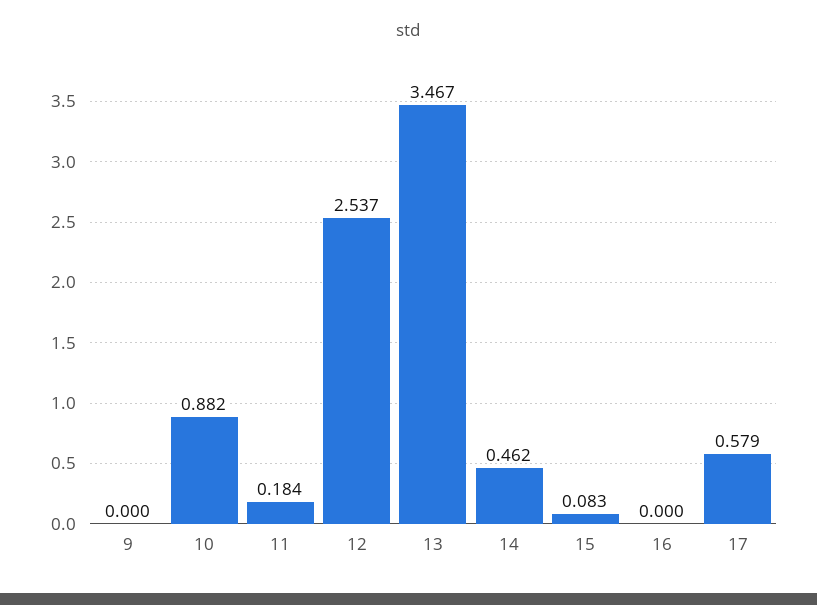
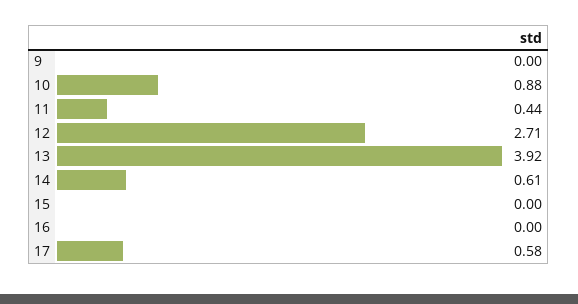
11: 0.184 -> 0.44
12: 2.537 -> 2.71
13: 3.467 -> 3.92
14: 0.462 -> 0.61
15: 0.083 -> 0

